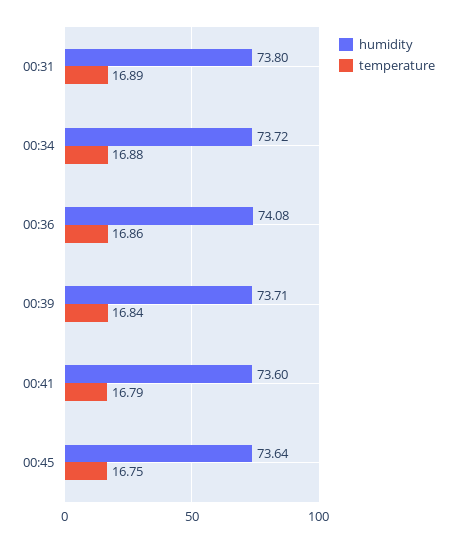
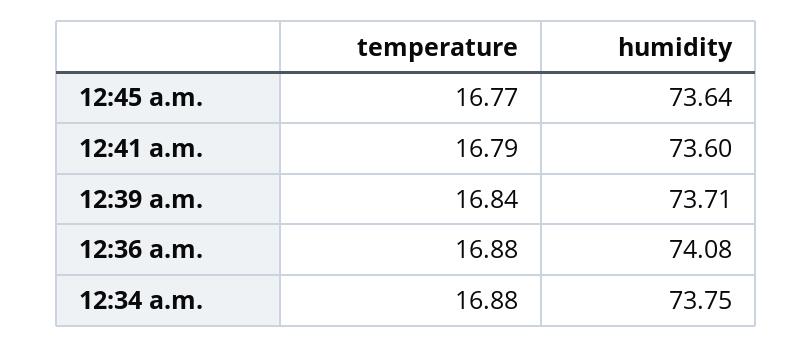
humidity, 00:31: 73.8 -> none
temperature, 00:31: 16.89 -> none
humidity, 00:34: 73.72 -> 73.75
temperature, 00:36: 16.86 -> 16.88
temperature, 00:45: 16.75 -> 16.77

